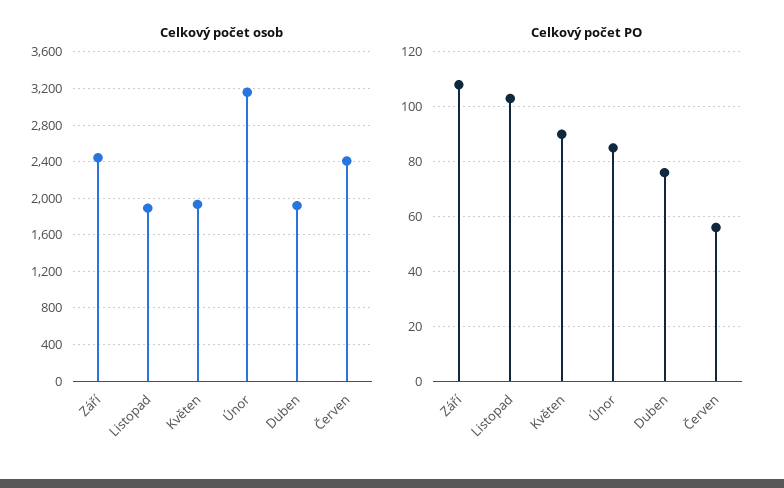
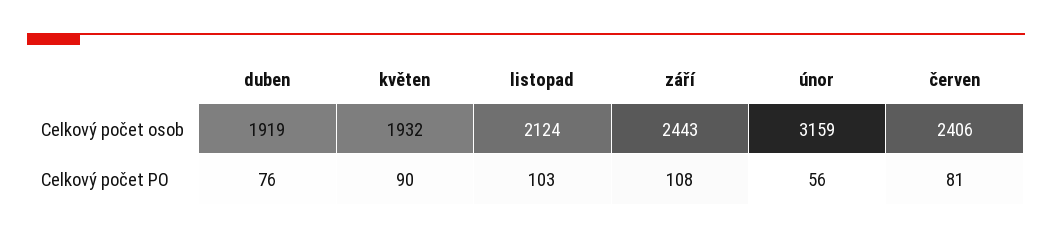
Celkový počet osob, Listopad: 1900 -> 2124
Celkový počet PO, Únor: 85 -> 56
Celkový počet PO, Červen: 55 -> 81

